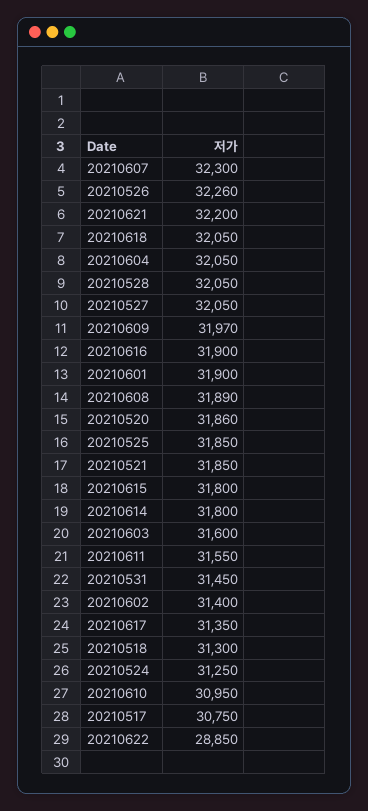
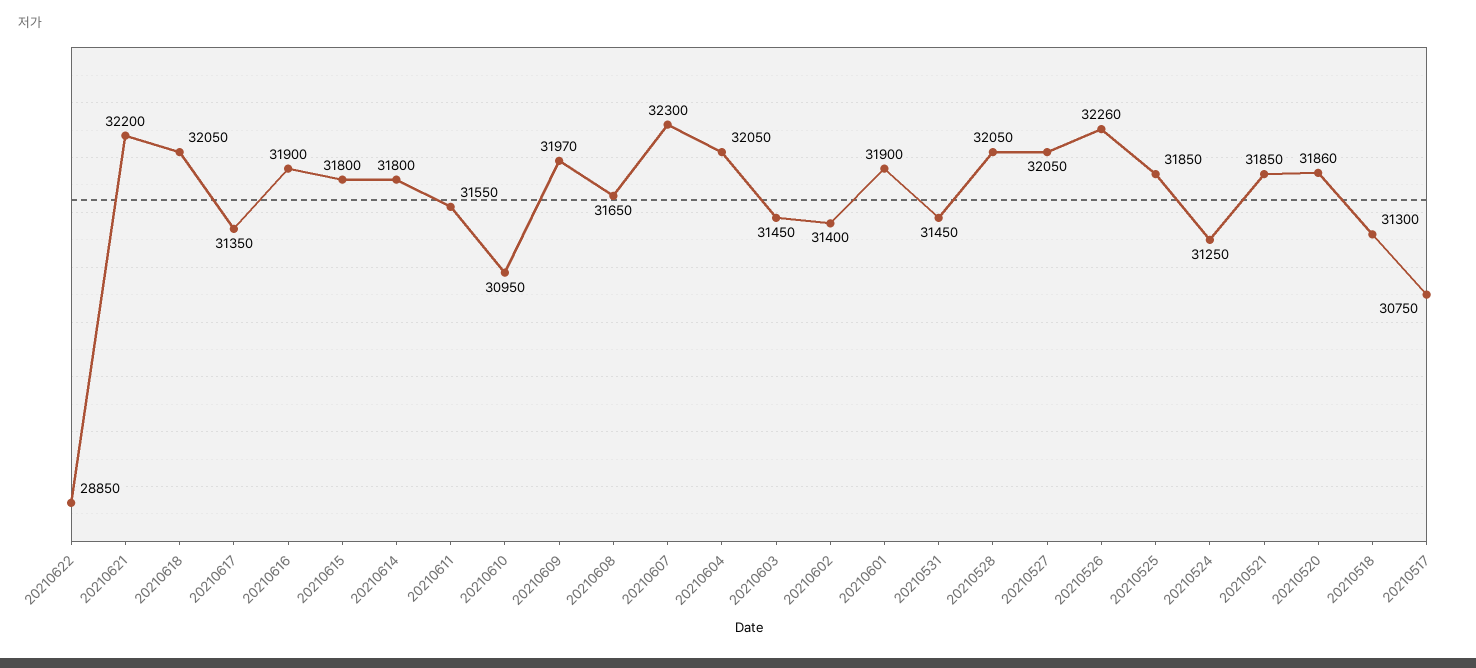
20210608: 31890 -> 31650
20210603: 31600 -> 31450

